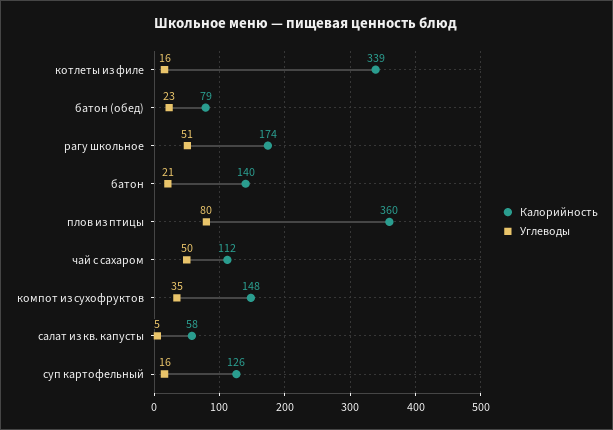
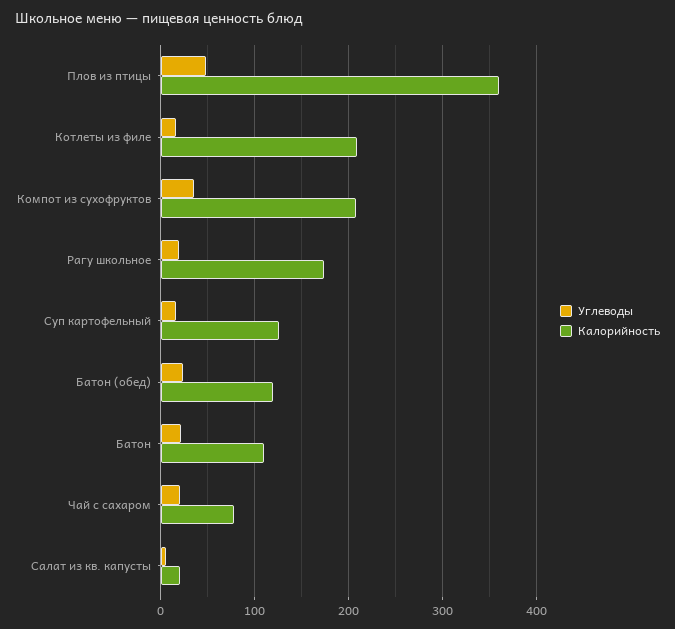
Калорийность, котлеты из филе: 339 -> 210
Калорийность, батон (обед): 79 -> 120
Углеводы, рагу школьное: 51 -> 20
Калорийность, батон: 140 -> 110
Углеводы, плов из птицы: 80 -> 50
Калорийность, чай с сахаром: 112 -> 80
Углеводы, чай с сахаром: 50 -> 20
Калорийность, компот из сухофруктов: 148 -> 210
Калорийность, салат из кв. капусты: 58 -> 20

